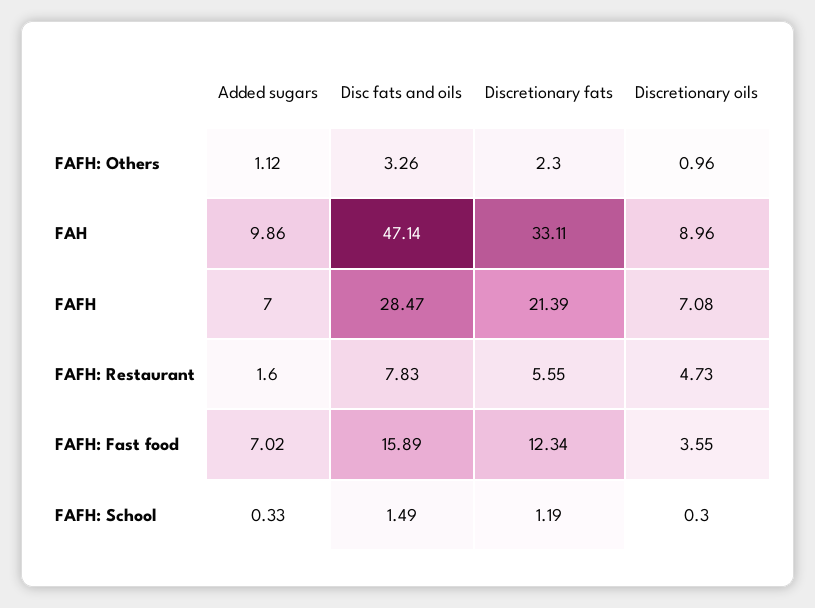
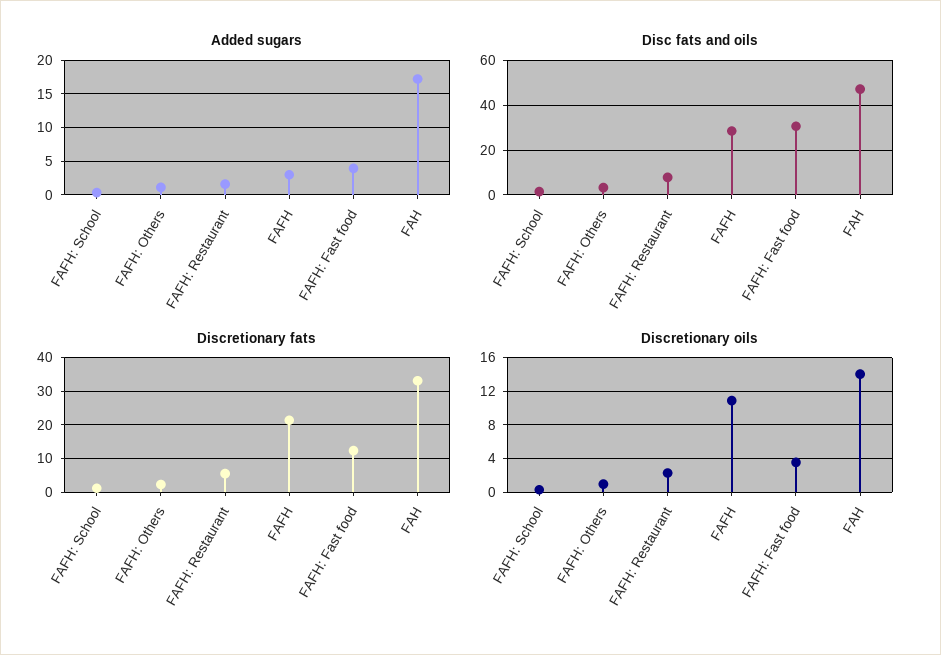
Added sugars, FAH: 9.86 -> 17
Discretionary oils, FAH: 8.96 -> 14
Added sugars, FAFH: 7 -> 3
Discretionary oils, FAFH: 7.08 -> 11
Discretionary oils, FAFH: Restaurant: 4.73 -> 2
Added sugars, FAFH: Fast food: 7.02 -> 4
Disc fats and oils, FAFH: Fast food: 15.89 -> 30

